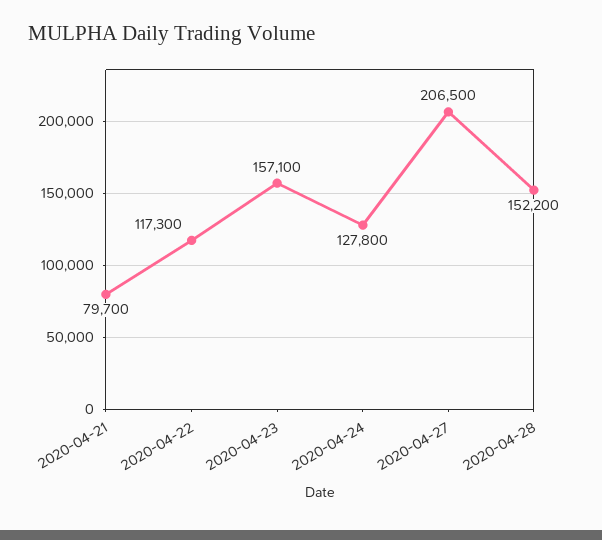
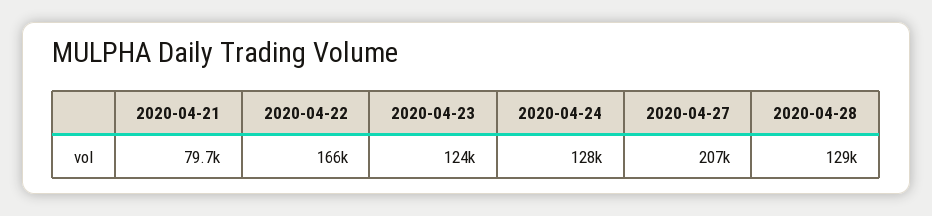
2020-04-22: 117300 -> 166000
2020-04-23: 157100 -> 124000
2020-04-28: 152200 -> 129000

